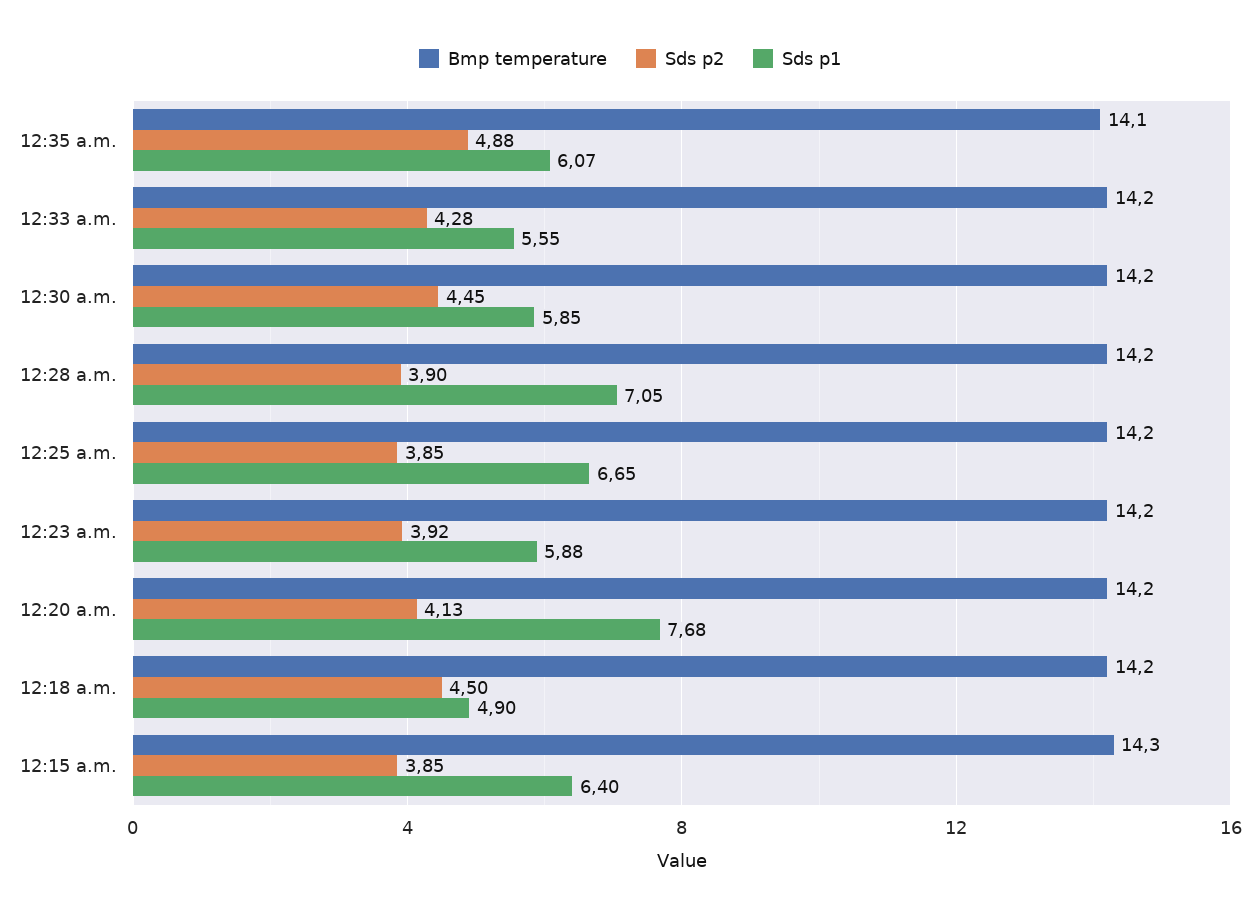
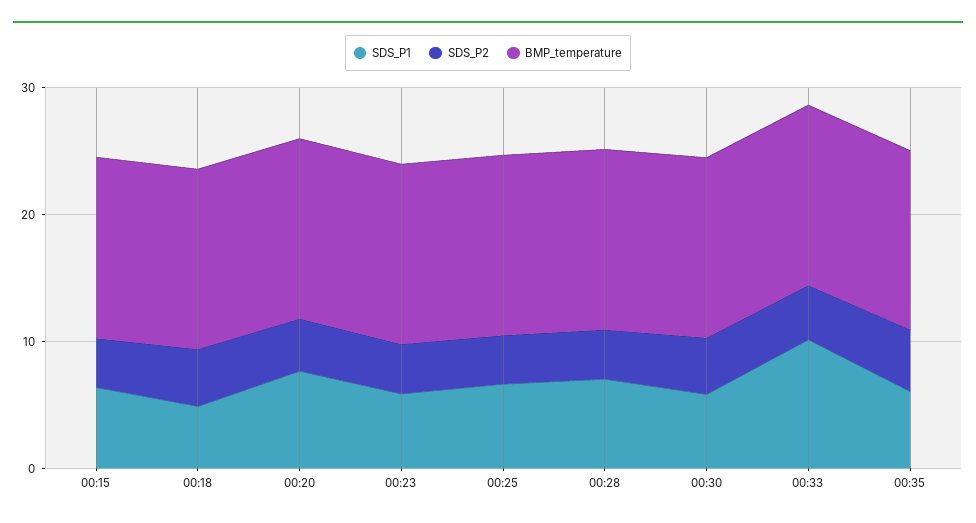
Sds p1, 12:33 a.m.: 5.55 -> 10

